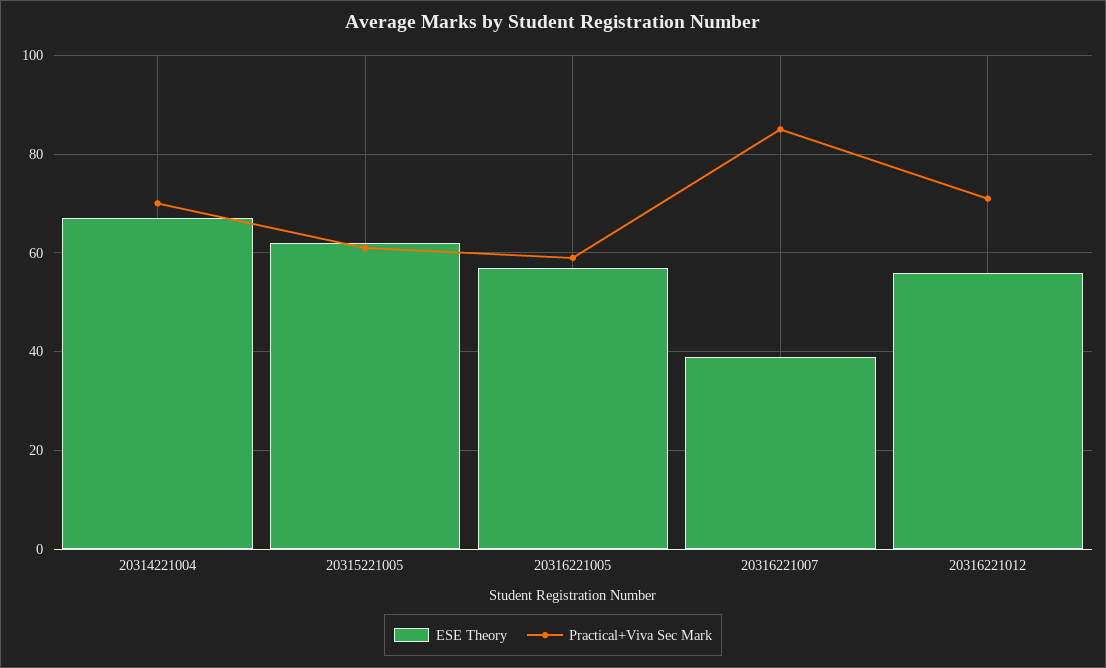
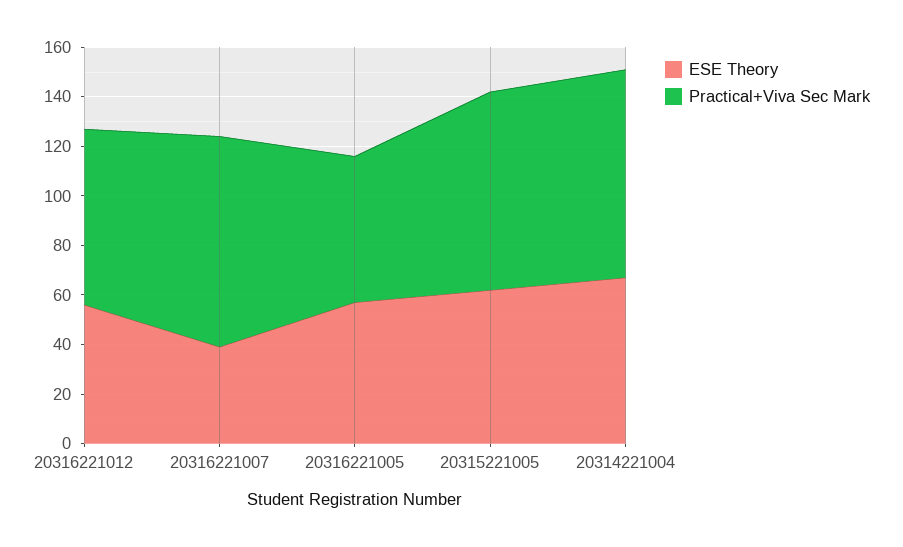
Practical+Viva Sec Mark, 20314221004: 70 -> 85
Practical+Viva Sec Mark, 20315221005: 60 -> 80

